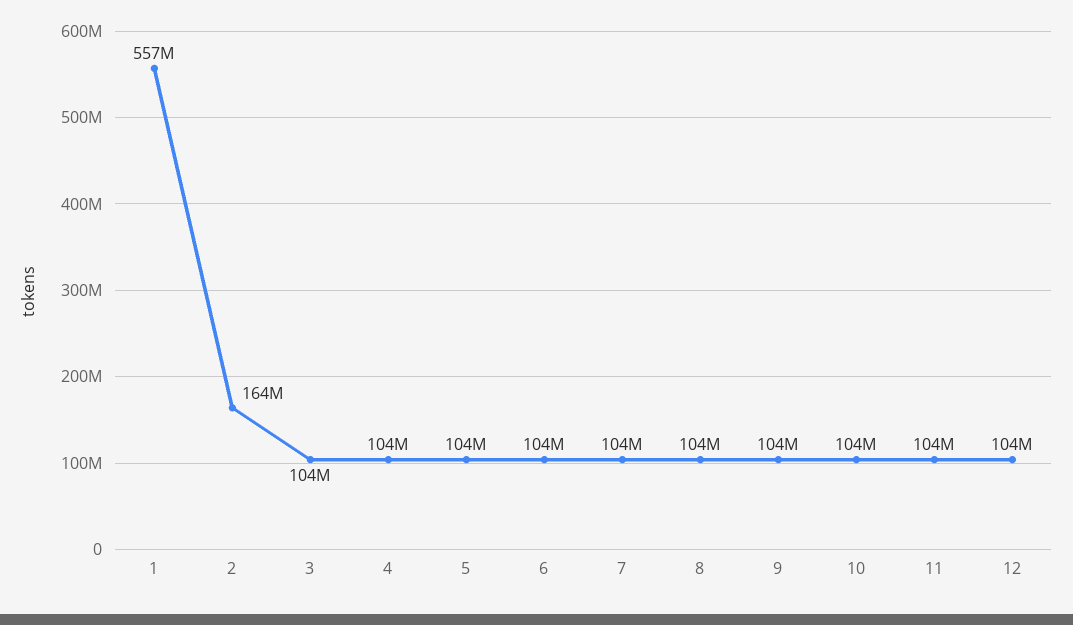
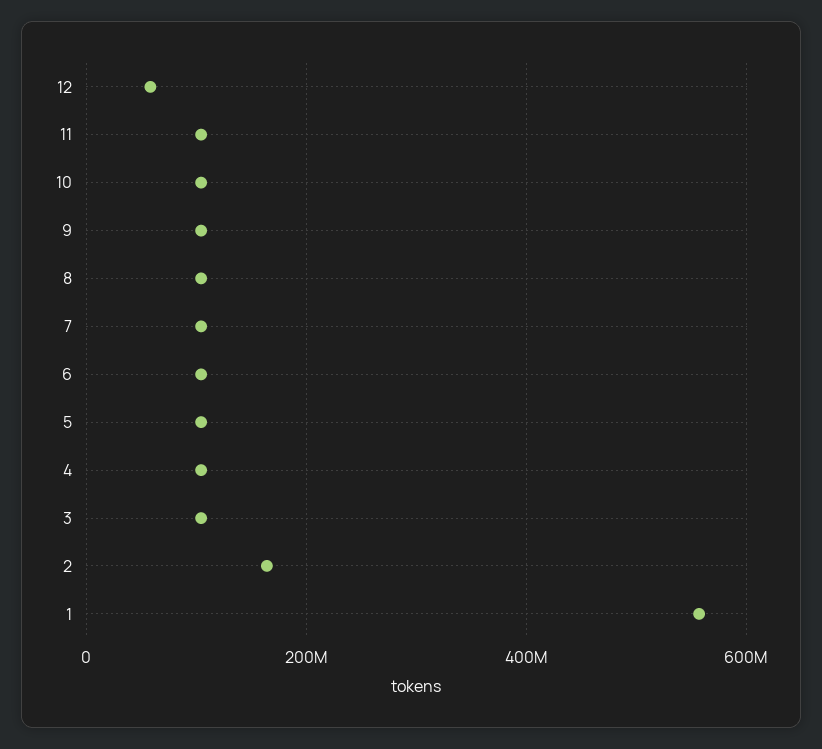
12: 104000000 -> 60000000

